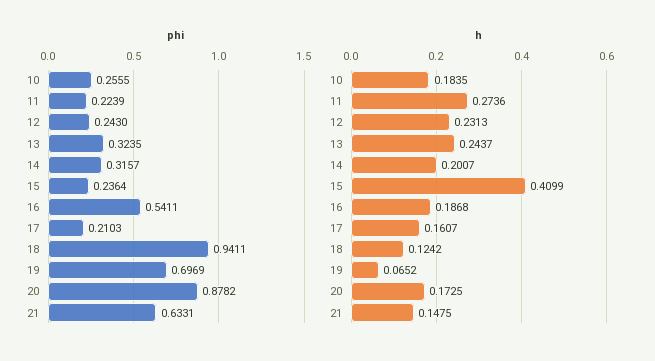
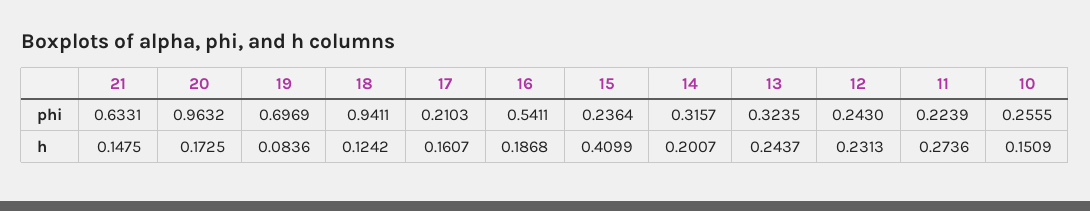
phi, 20: 0.8782 -> 0.9632
h, 10: 0.1835 -> 0.1509
h, 19: 0.0652 -> 0.0836

